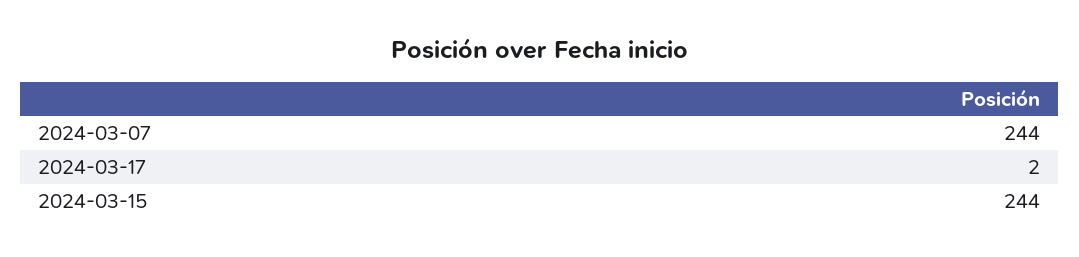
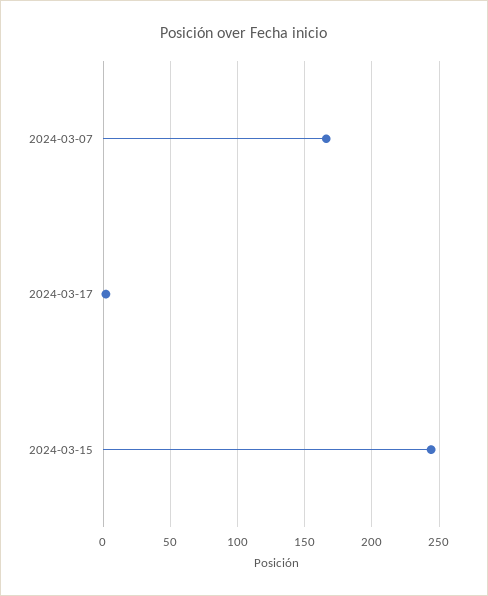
2024-03-07: 244 -> 165

